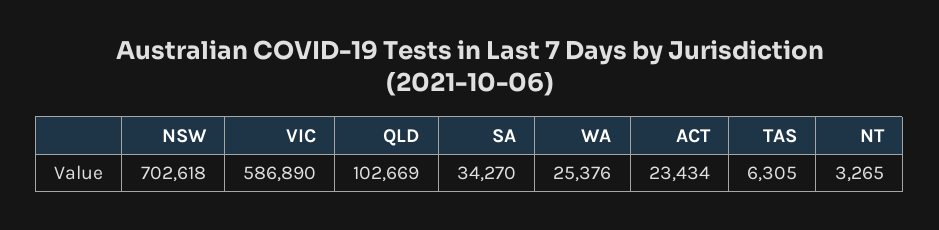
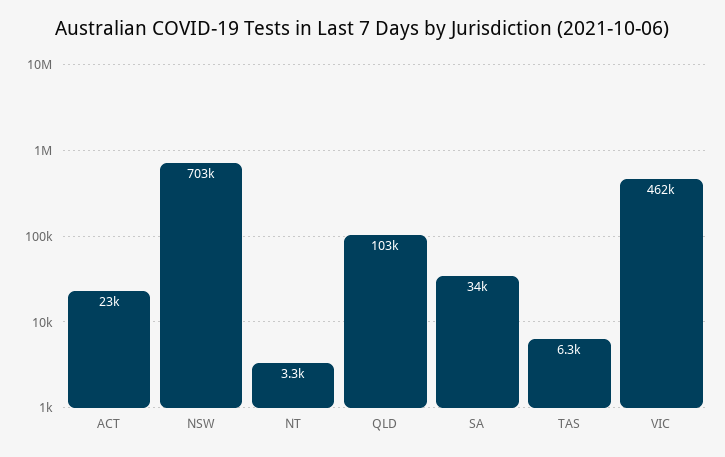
VIC: 586890 -> 462000
WA: 25376 -> none

